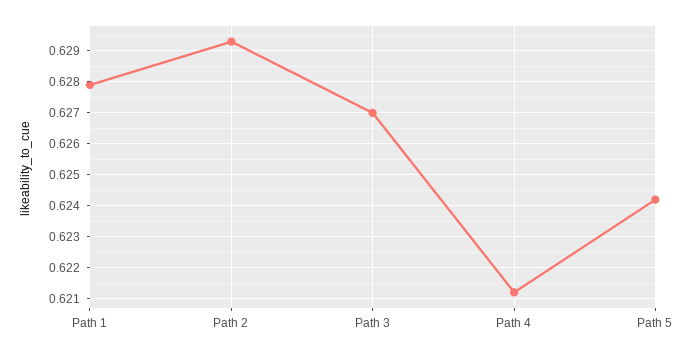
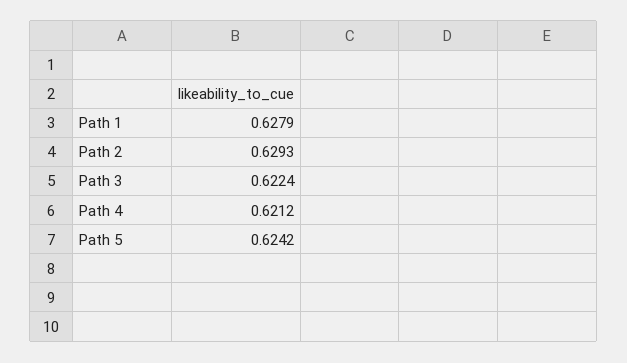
Path 3: 0.627 -> 0.6224

